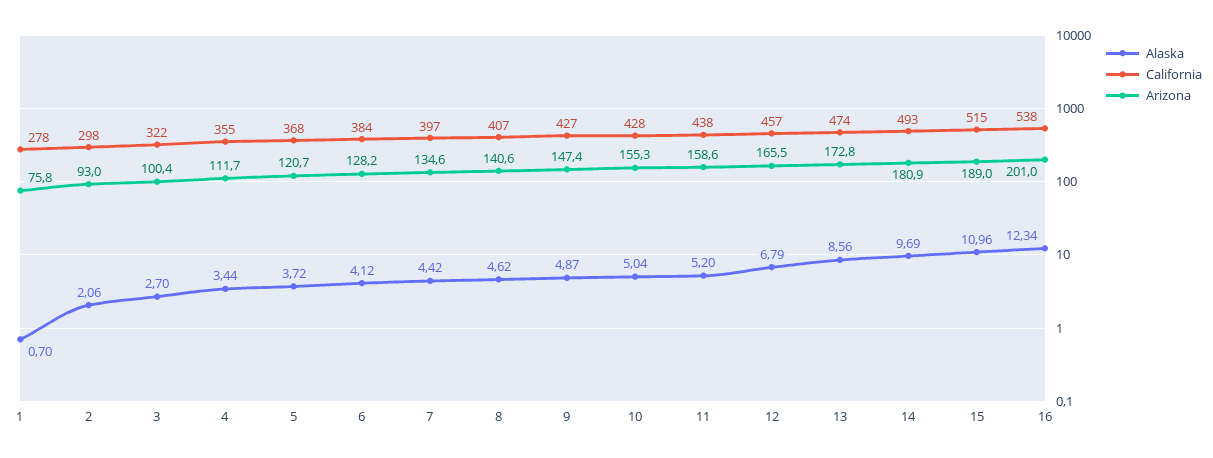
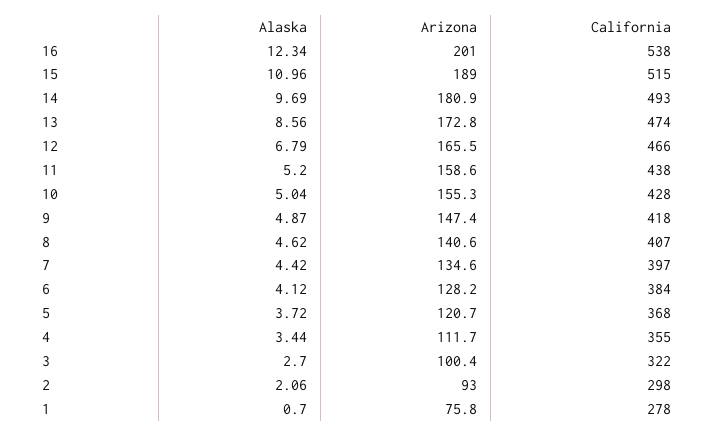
California, 9: 427 -> 418
California, 12: 457 -> 466

